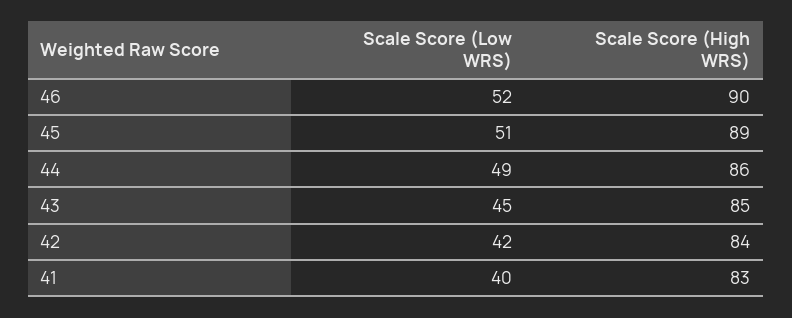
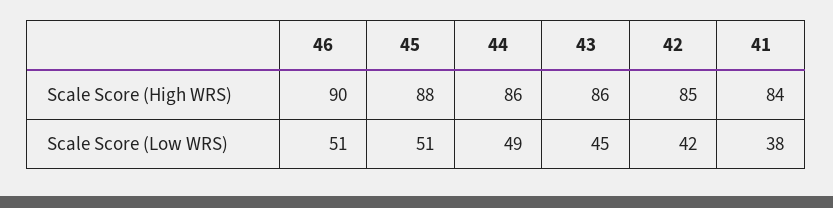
Scale Score (Low WRS), 46: 52 -> 51
Scale Score (High WRS), 45: 89 -> 88
Scale Score (High WRS), 43: 85 -> 86
Scale Score (High WRS), 42: 84 -> 85
Scale Score (Low WRS), 41: 40 -> 38
Scale Score (High WRS), 41: 83 -> 84

